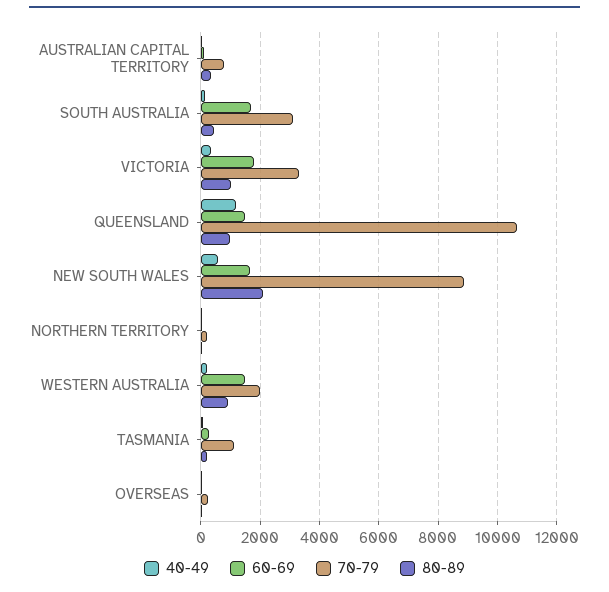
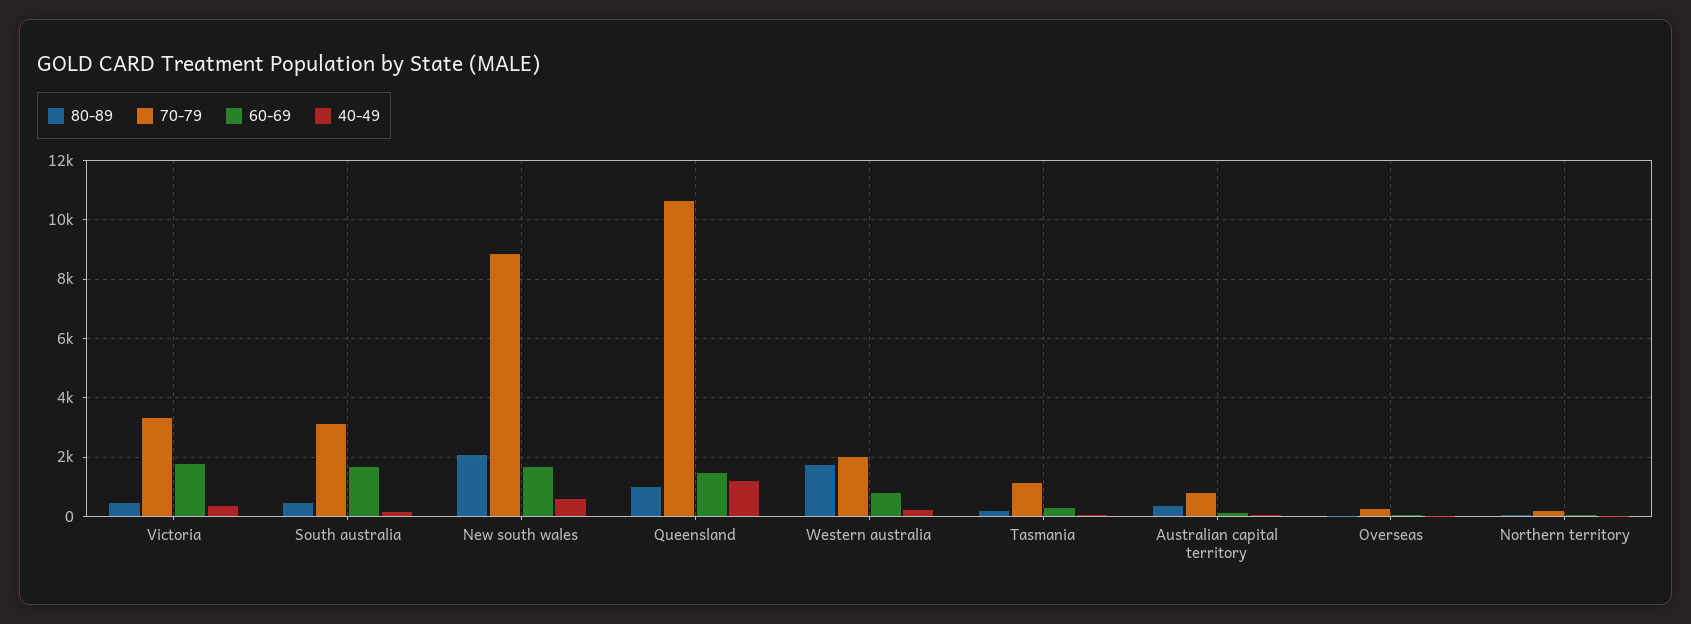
80-89, VICTORIA: 1000 -> 500
60-69, WESTERN AUSTRALIA: 1500 -> 750
80-89, WESTERN AUSTRALIA: 1000 -> 1750

